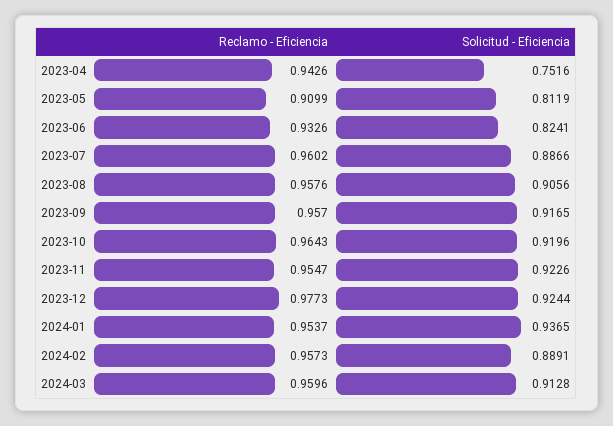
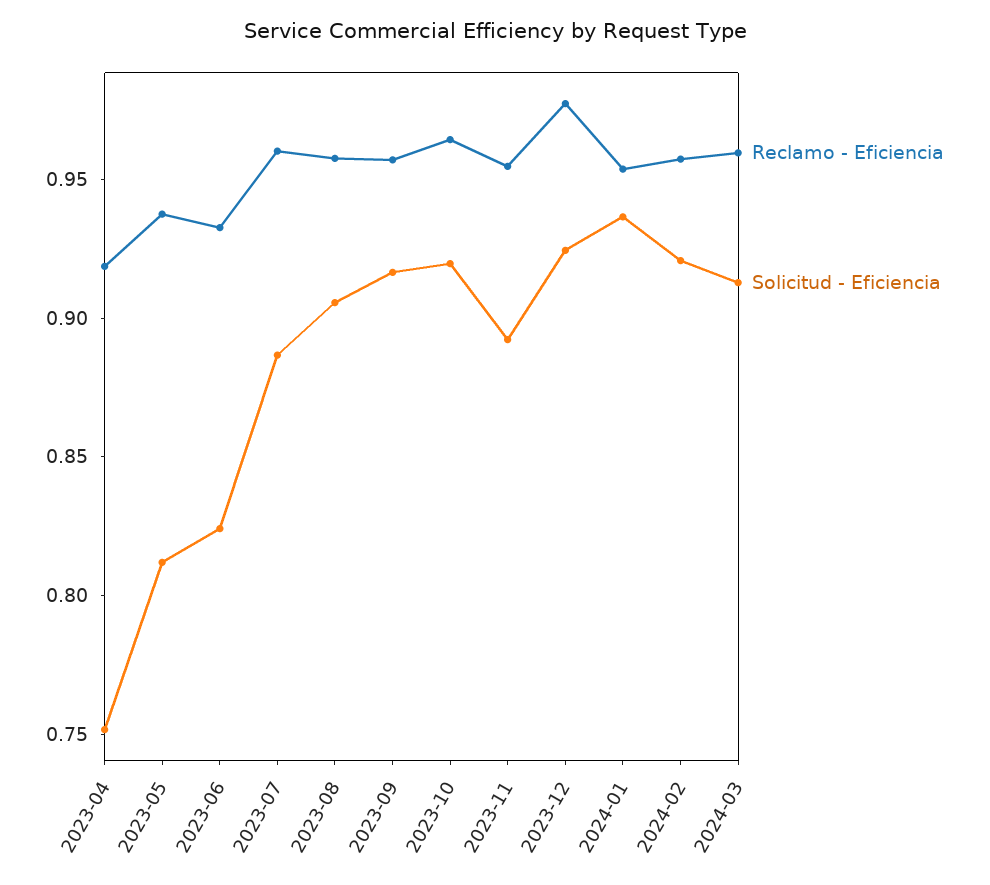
Reclamo - Eficiencia, 2023-04: 0.9426 -> 0.92
Reclamo - Eficiencia, 2023-05: 0.9099 -> 0.94
Solicitud - Eficiencia, 2023-11: 0.9226 -> 0.89
Solicitud - Eficiencia, 2024-02: 0.8891 -> 0.92

